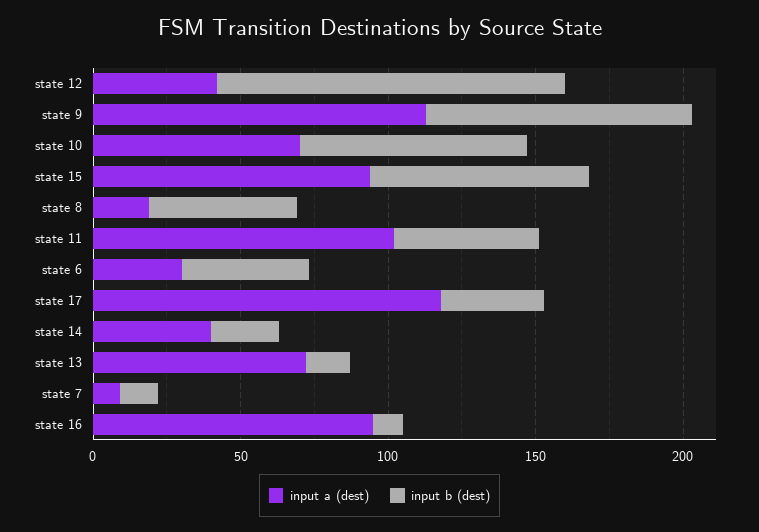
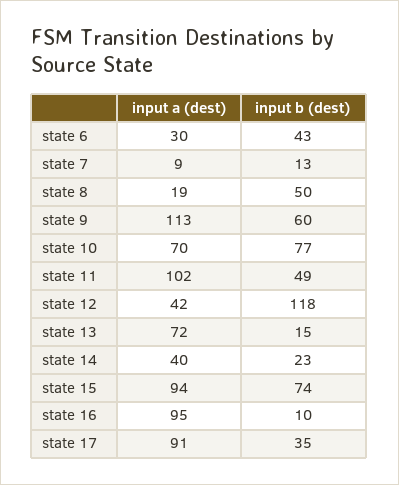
input b (dest), state 9: 90 -> 60
input a (dest), state 17: 120 -> 91

